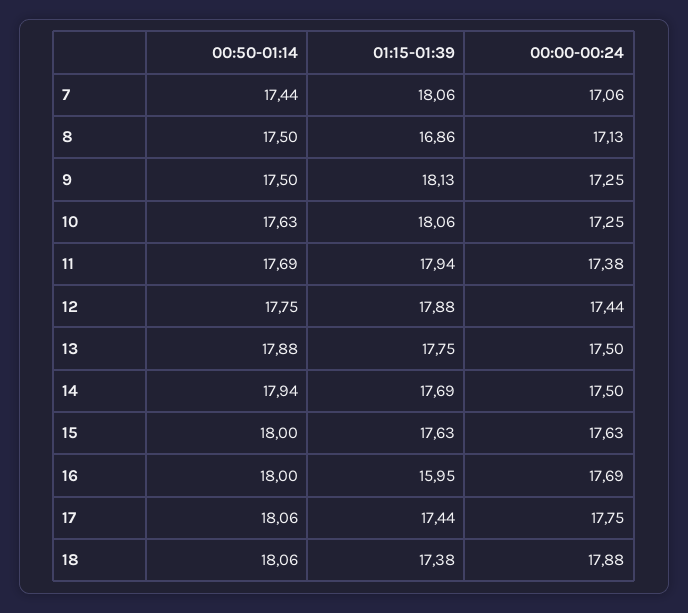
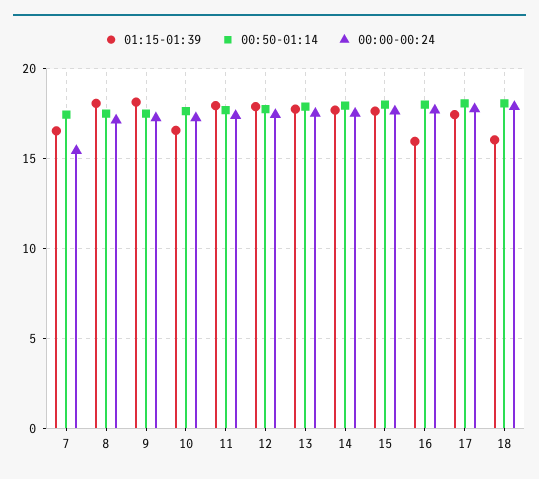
01:15-01:39, 7: 18.06 -> 16.5
00:00-00:24, 7: 17.06 -> 15.5
01:15-01:39, 8: 16.86 -> 18
01:15-01:39, 10: 18.06 -> 16.5
01:15-01:39, 18: 17.38 -> 16

